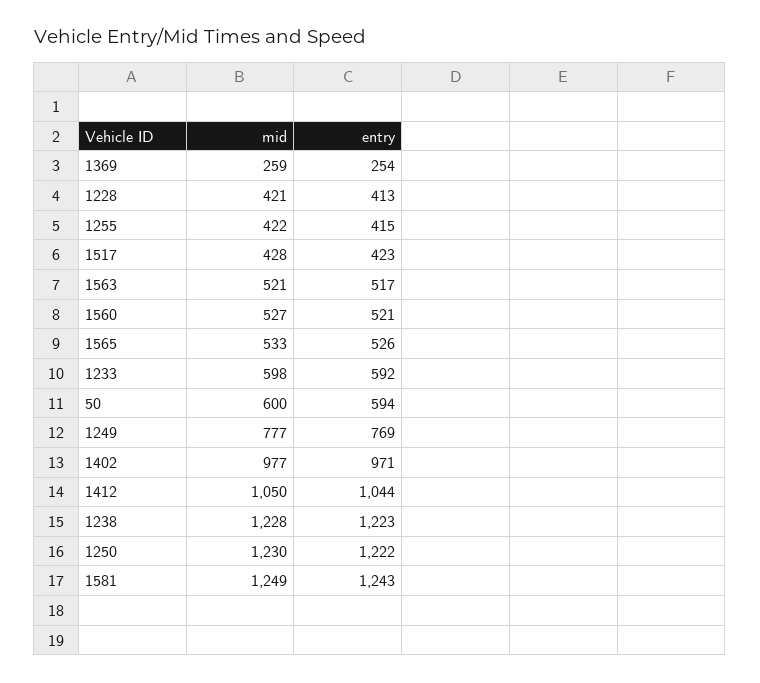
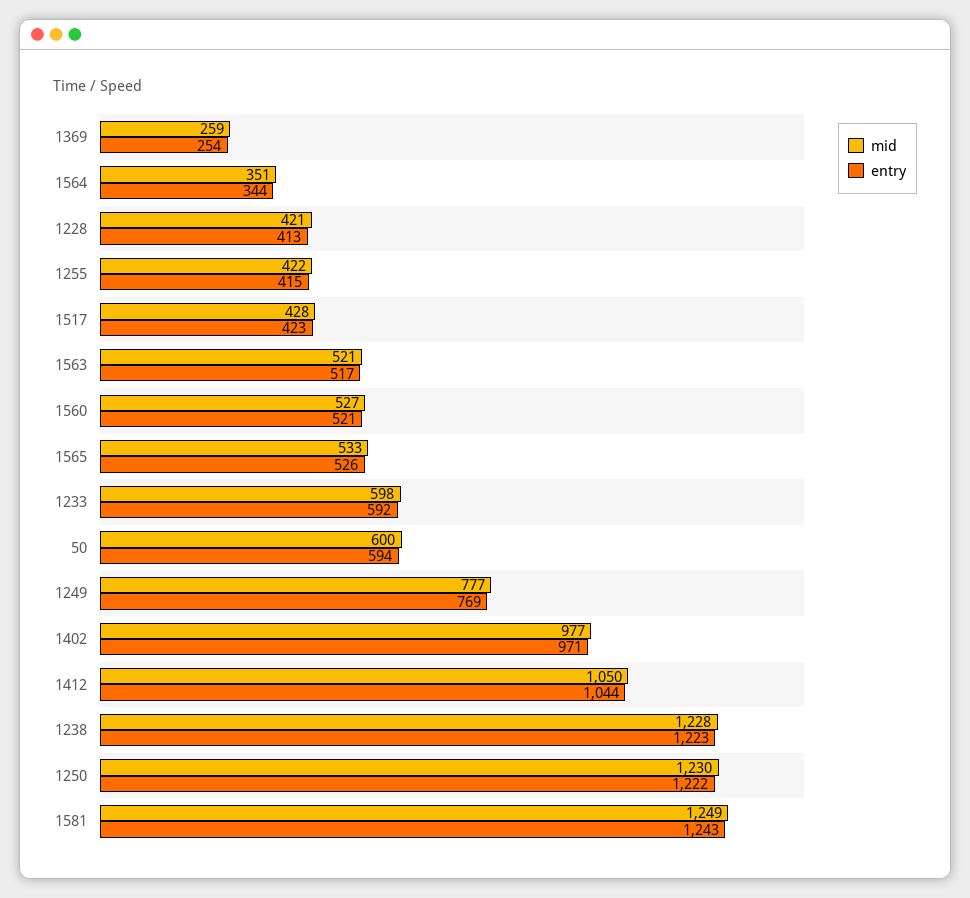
mid, 1564: none -> 351
entry, 1564: none -> 344

